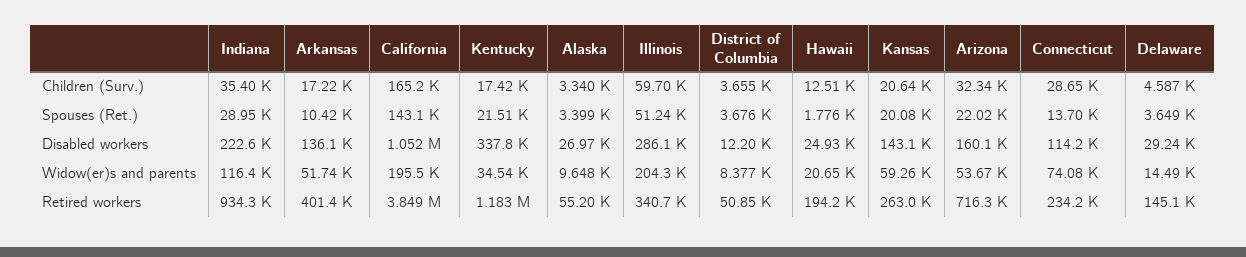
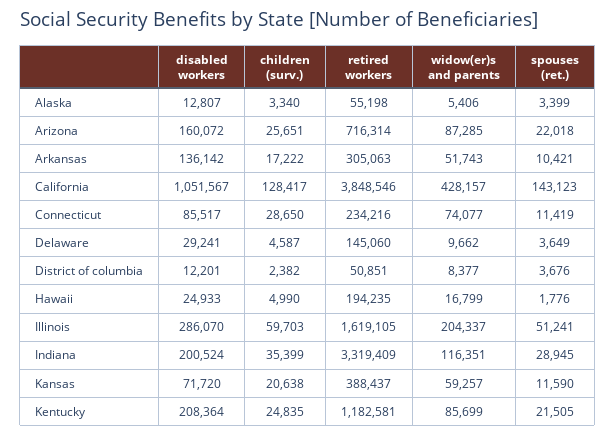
California, Children (Surv.): 165200 -> 128417
Kentucky, Children (Surv.): 17420 -> 24835
District of Columbia, Children (Surv.): 3655 -> 2382
Hawaii, Children (Surv.): 12510 -> 4990
Arizona, Children (Surv.): 32340 -> 25651
Kansas, Spouses (Ret.): 20080 -> 11590
Connecticut, Spouses (Ret.): 13700 -> 11419
Indiana, Disabled workers: 222600 -> 200524
Kentucky, Disabled workers: 337800 -> 208364
Alaska, Disabled workers: 26970 -> 12807
Kansas, Disabled workers: 143100 -> 71720
Connecticut, Disabled workers: 114200 -> 85517
California, Widow(er)s and parents: 195500 -> 428157
Kentucky, Widow(er)s and parents: 34540 -> 85699
Alaska, Widow(er)s and parents: 9648 -> 5406
Hawaii, Widow(er)s and parents: 20650 -> 16799
Arizona, Widow(er)s and parents: 53670 -> 87285
Delaware, Widow(er)s and parents: 14490 -> 9662
Indiana, Retired workers: 934300 -> 3319409
Arkansas, Retired workers: 401400 -> 305063
Illinois, Retired workers: 340700 -> 1619105
Kansas, Retired workers: 263000 -> 388437

